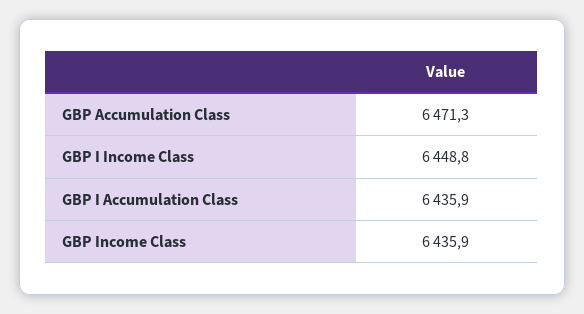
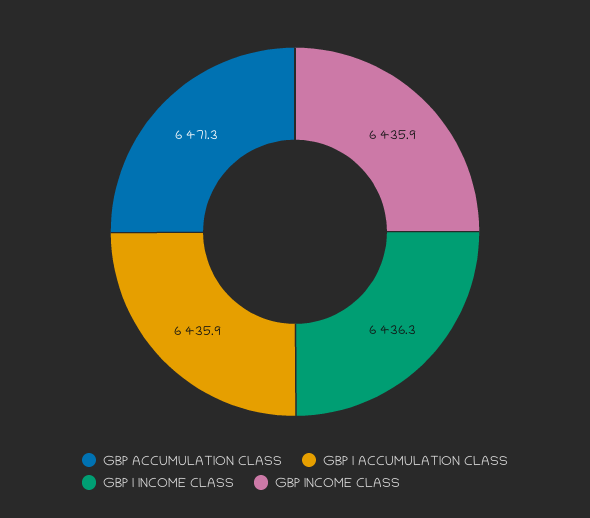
GBP I Income Class: 6448.8 -> 6436.3

